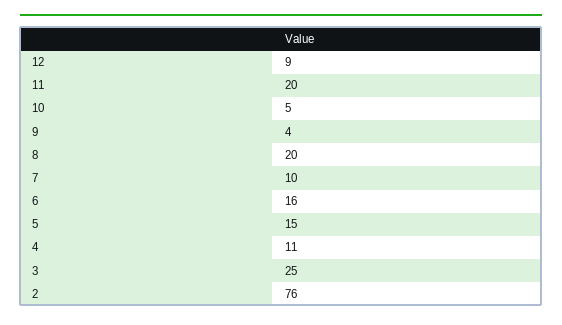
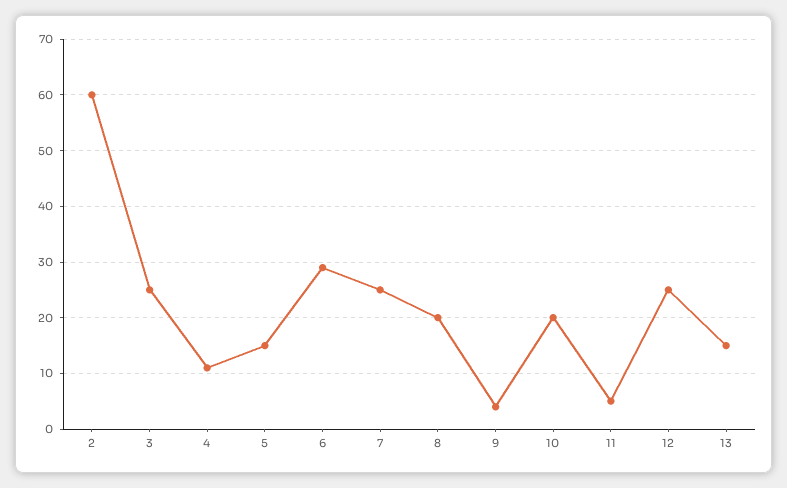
12: 9 -> 25
11: 20 -> 5
10: 5 -> 20
7: 10 -> 25
6: 16 -> 30
2: 76 -> 60
13: none -> 15

